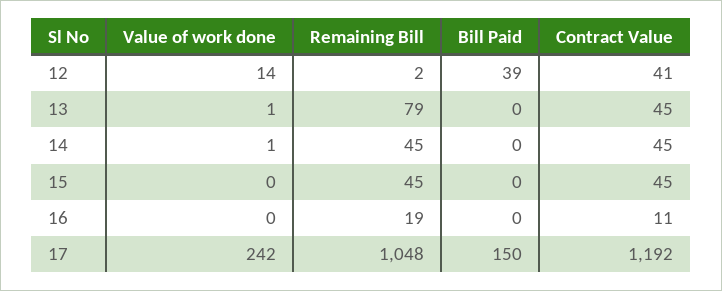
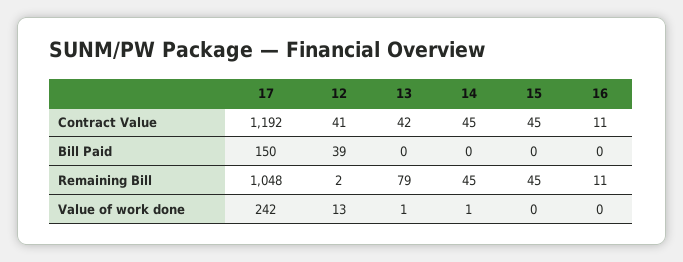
Value of work done, 12: 14 -> 13
Contract Value, 13: 45 -> 42
Remaining Bill, 16: 19 -> 11

